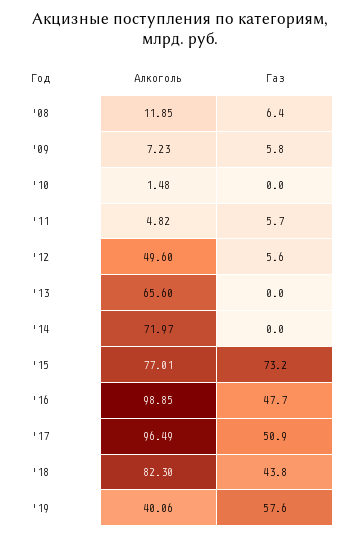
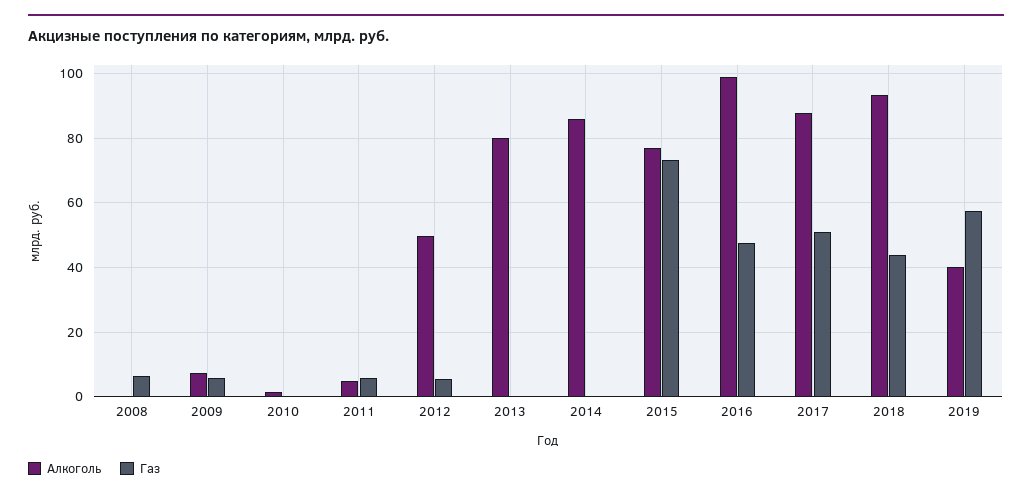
Алкоголь, '08: 11.85 -> 0
Алкоголь, '13: 65.6 -> 80
Алкоголь, '14: 71.97 -> 86
Алкоголь, '17: 96.49 -> 88
Алкоголь, '18: 82.3 -> 94

